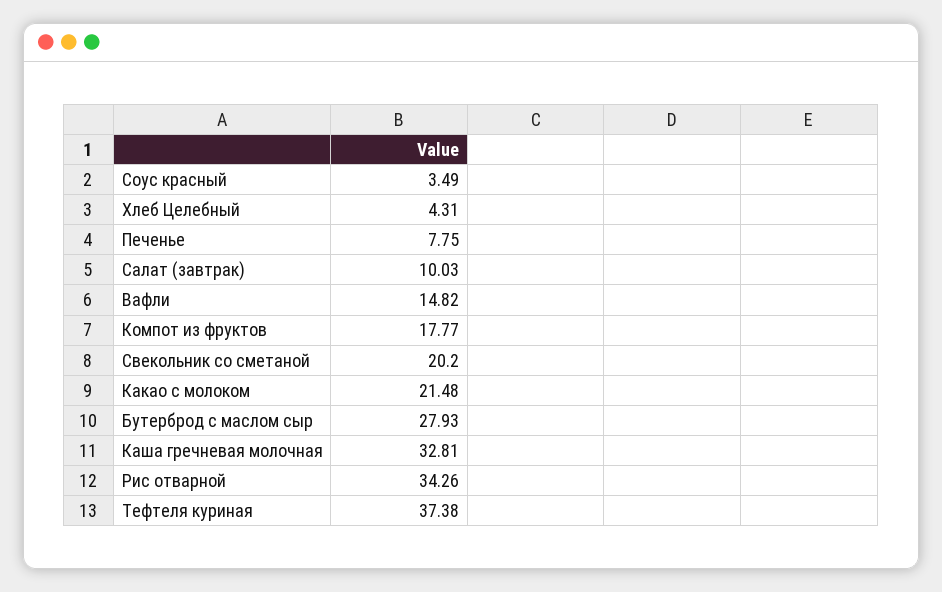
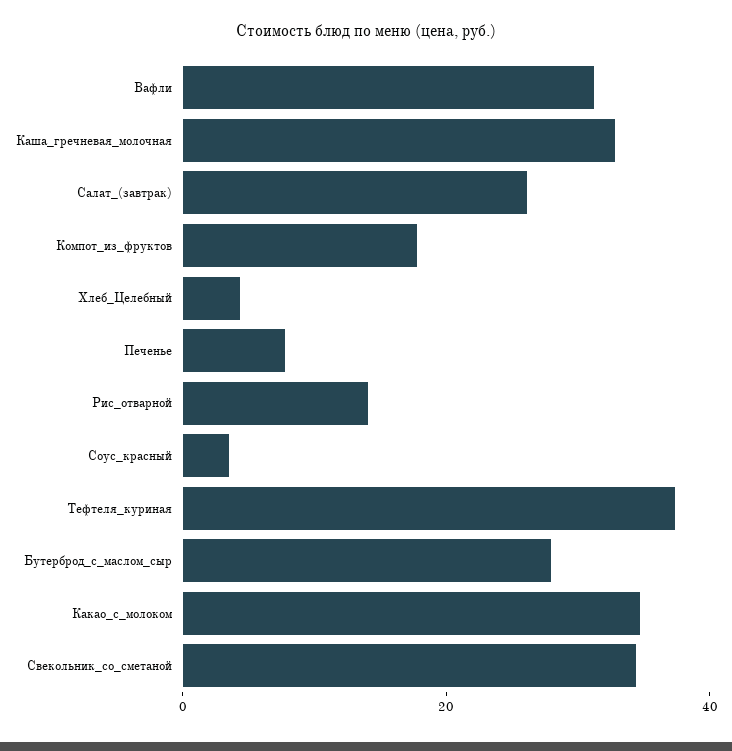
Салат (завтрак): 10.03 -> 25
Вафли: 14.82 -> 30
Свекольник со сметаной: 20.2 -> 35
Какао с молоком: 21.48 -> 35
Рис отварной: 34.26 -> 15

